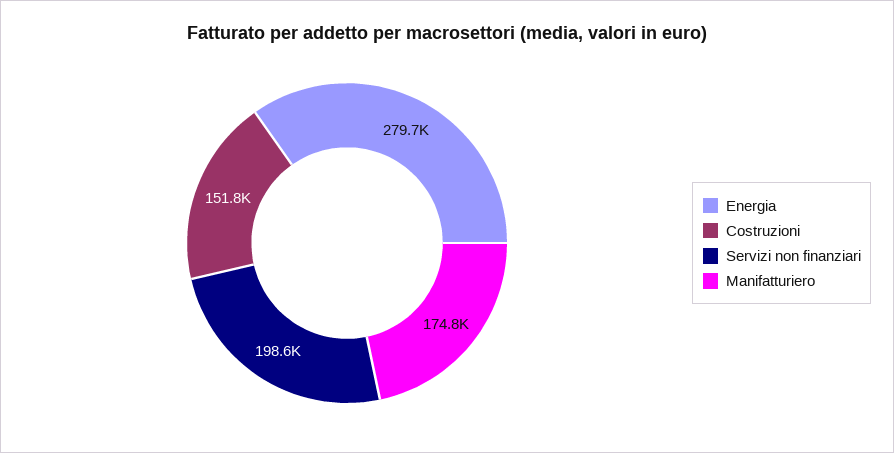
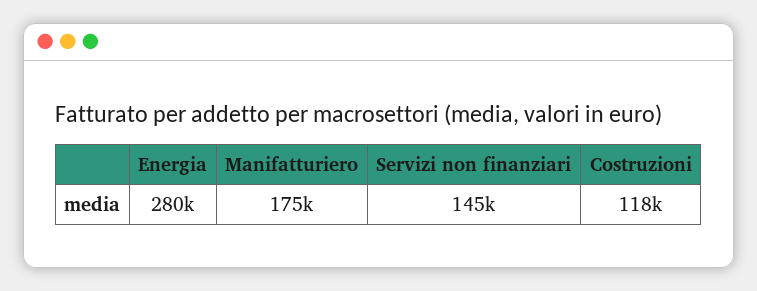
Costruzioni: 151800 -> 118000
Servizi non finanziari: 198600 -> 145000

